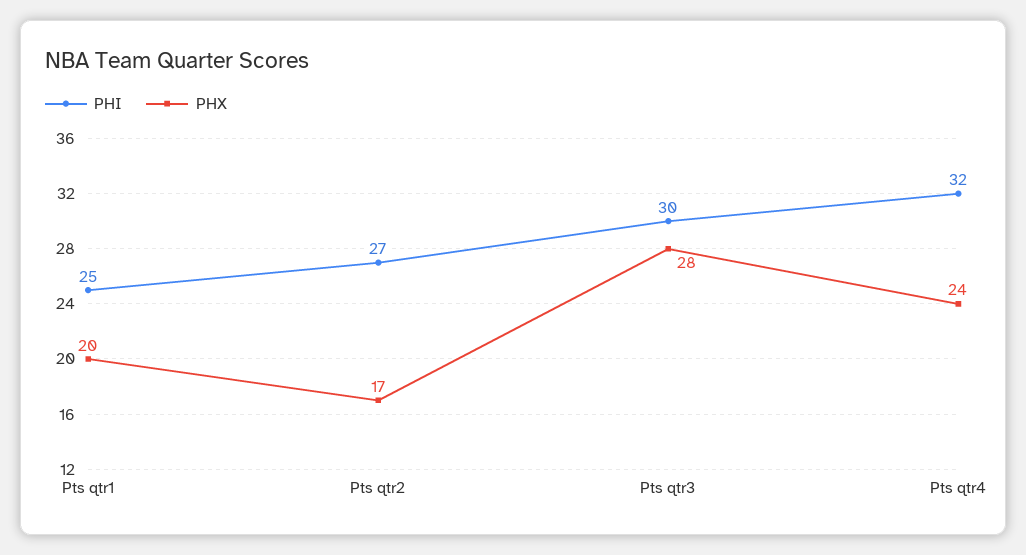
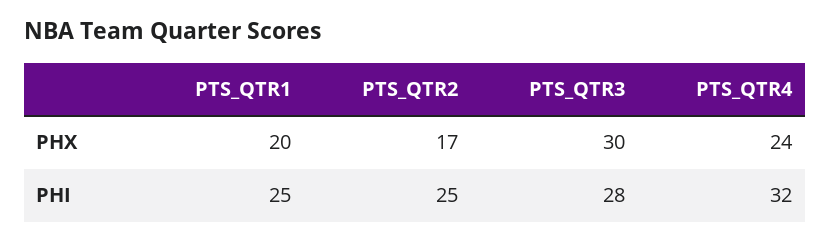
PHI, Pts qtr2: 27 -> 25
PHI, Pts qtr3: 30 -> 28
PHX, Pts qtr3: 28 -> 30

